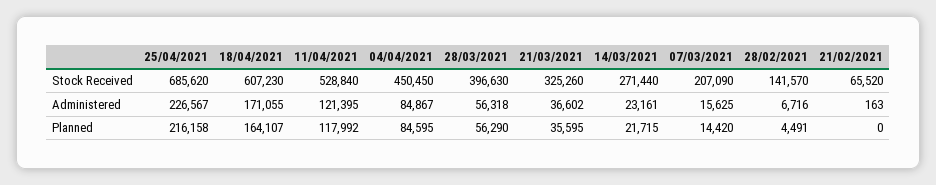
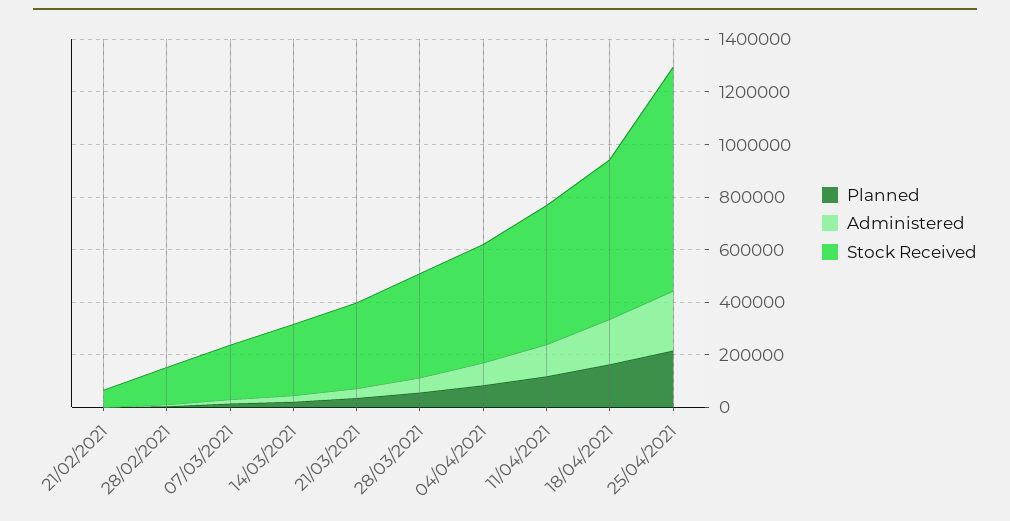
Stock Received, 25/04/2021: 685620 -> 850000

